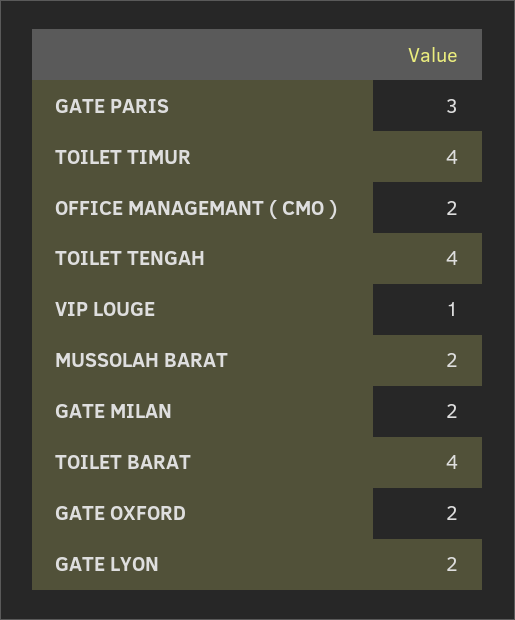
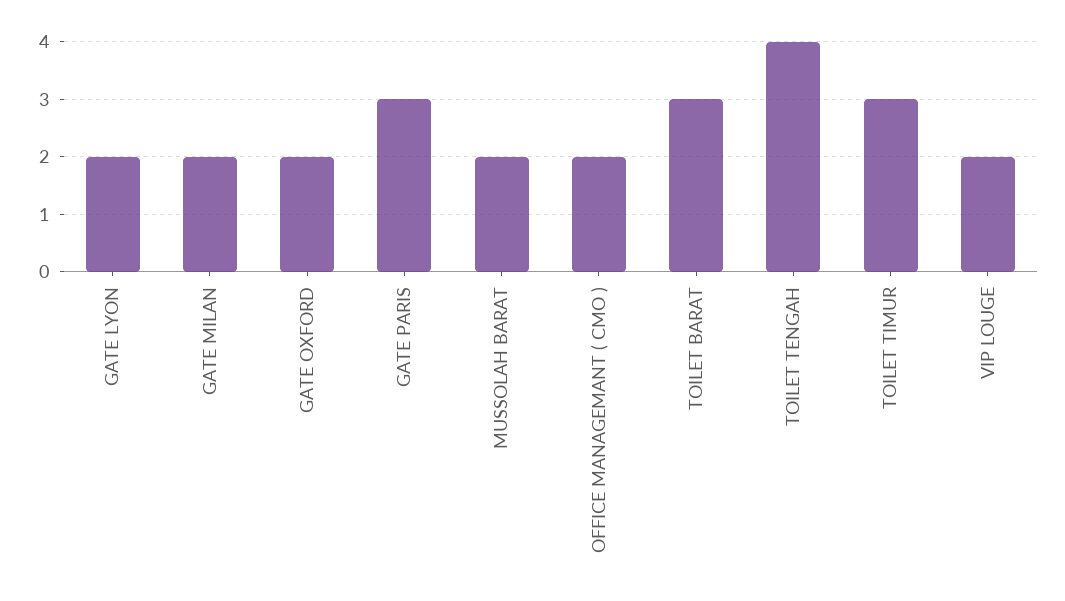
TOILET TIMUR: 4 -> 3
VIP LOUGE: 1 -> 2
TOILET BARAT: 4 -> 3

